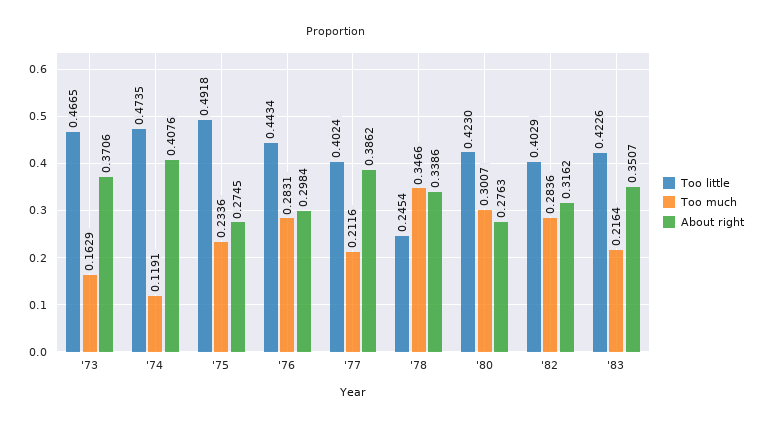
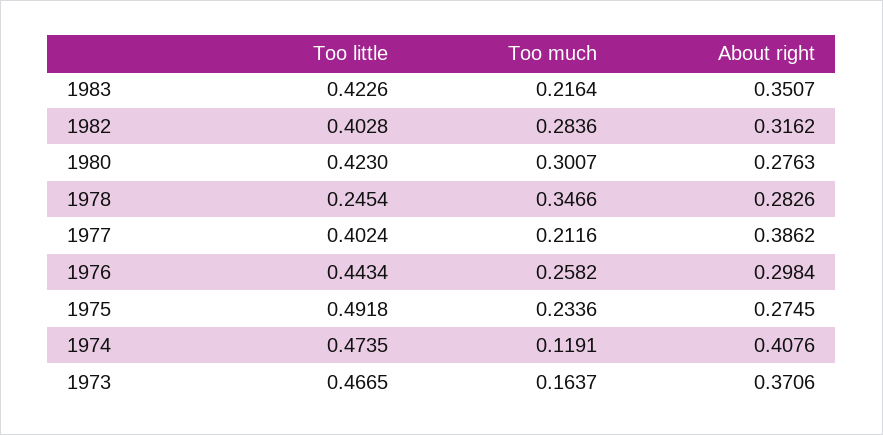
Too much, '73: 0.1629 -> 0.1637
Too much, '76: 0.2831 -> 0.2582
About right, '78: 0.3386 -> 0.2826
Too little, '82: 0.4029 -> 0.4028

